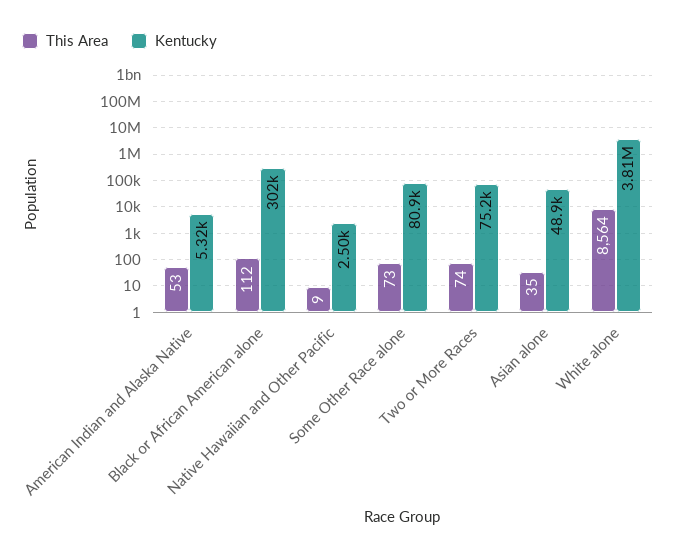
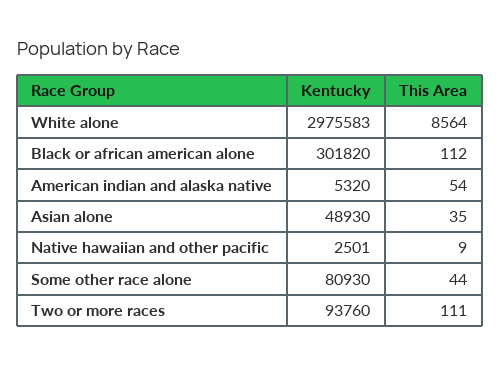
This Area, American Indian and Alaska Native: 53 -> 54
This Area, Some Other Race alone: 73 -> 44
This Area, Two or More Races: 74 -> 111
Kentucky, Two or More Races: 75200 -> 93760
Kentucky, White alone: 3810000 -> 2975583

